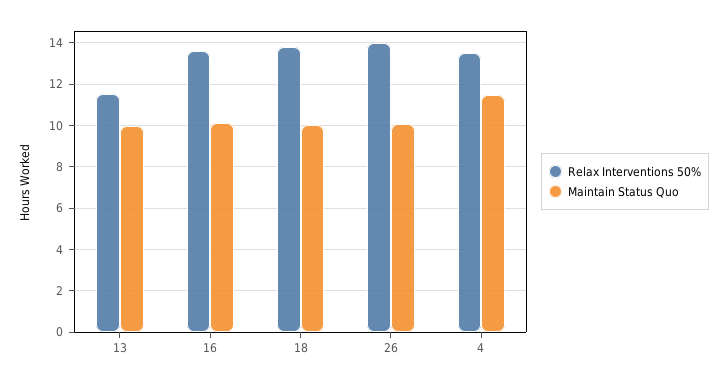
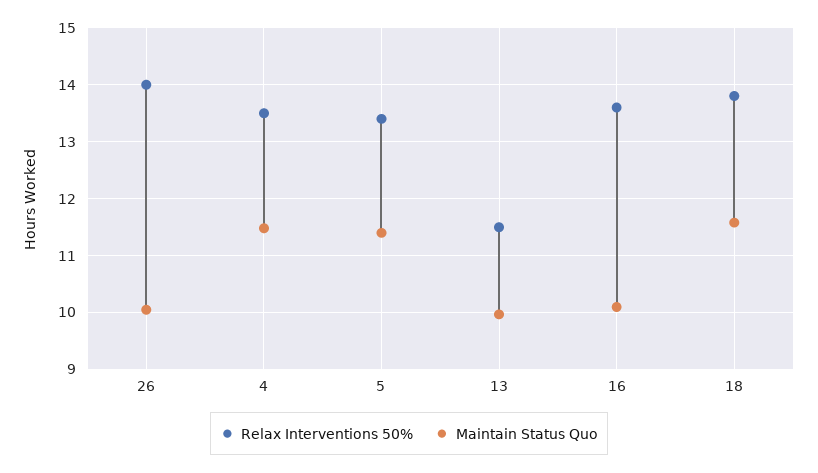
Maintain Status Quo, 18: 10 -> 11.6
Relax Interventions 50%, 5: none -> 13.4
Maintain Status Quo, 5: none -> 11.4

